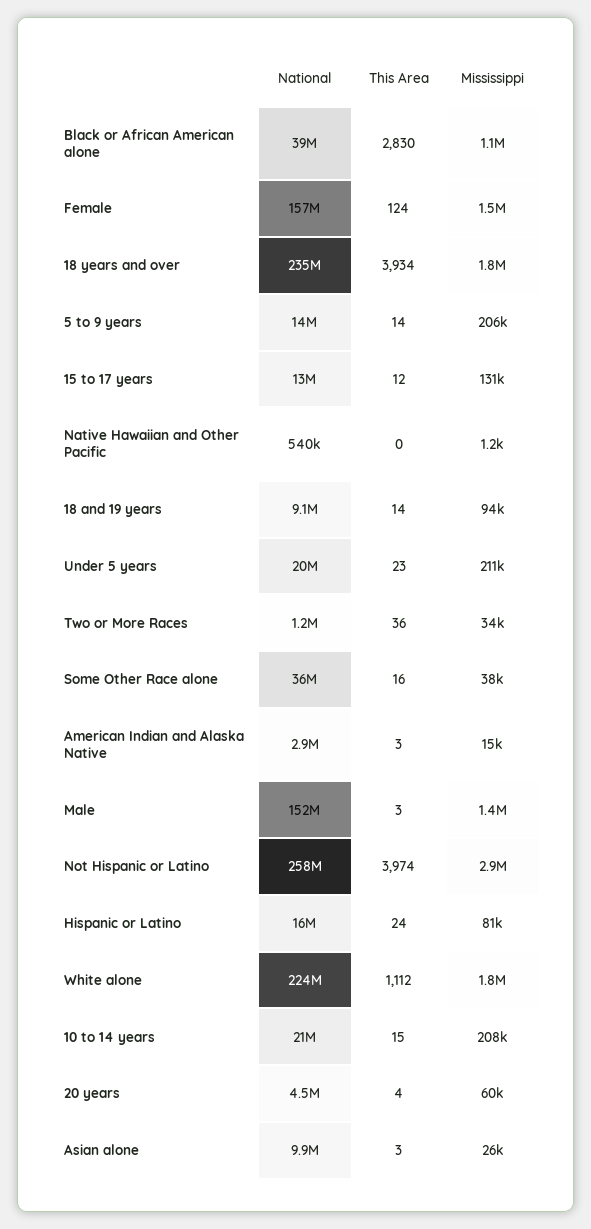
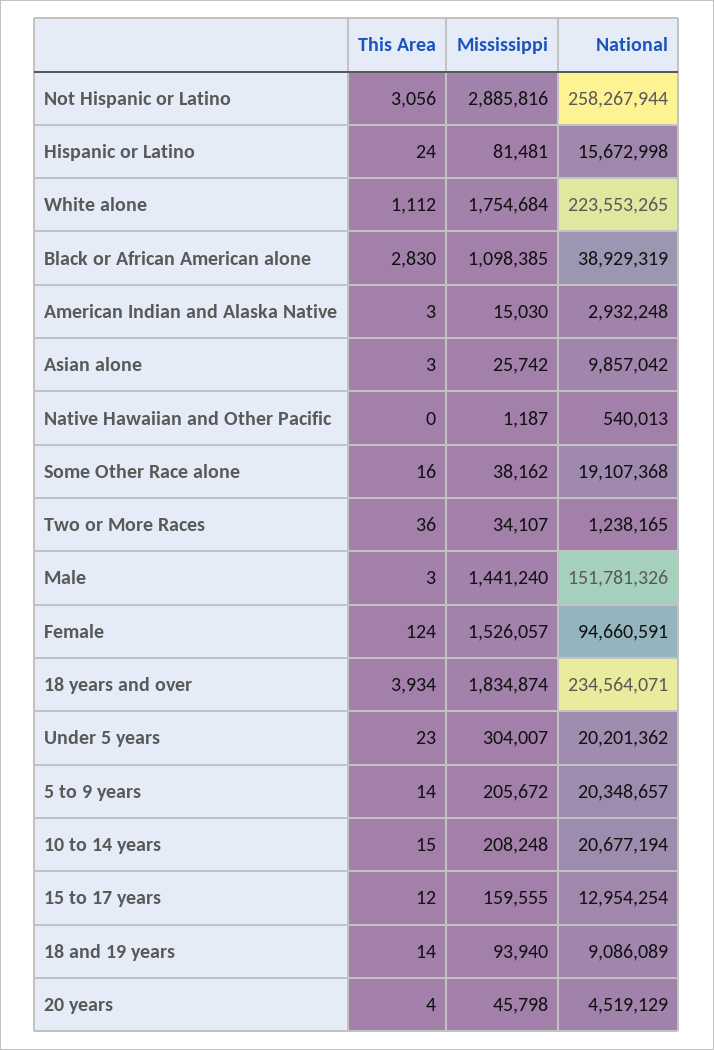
National, Female: 157000000 -> 94660591
National, 5 to 9 years: 14000000 -> 20348657
Mississippi, 15 to 17 years: 131000 -> 159555
Mississippi, Under 5 years: 211000 -> 304007
National, Some Other Race alone: 36000000 -> 19107368
This Area, Not Hispanic or Latino: 3974 -> 3056
Mississippi, 20 years: 60000 -> 45798

